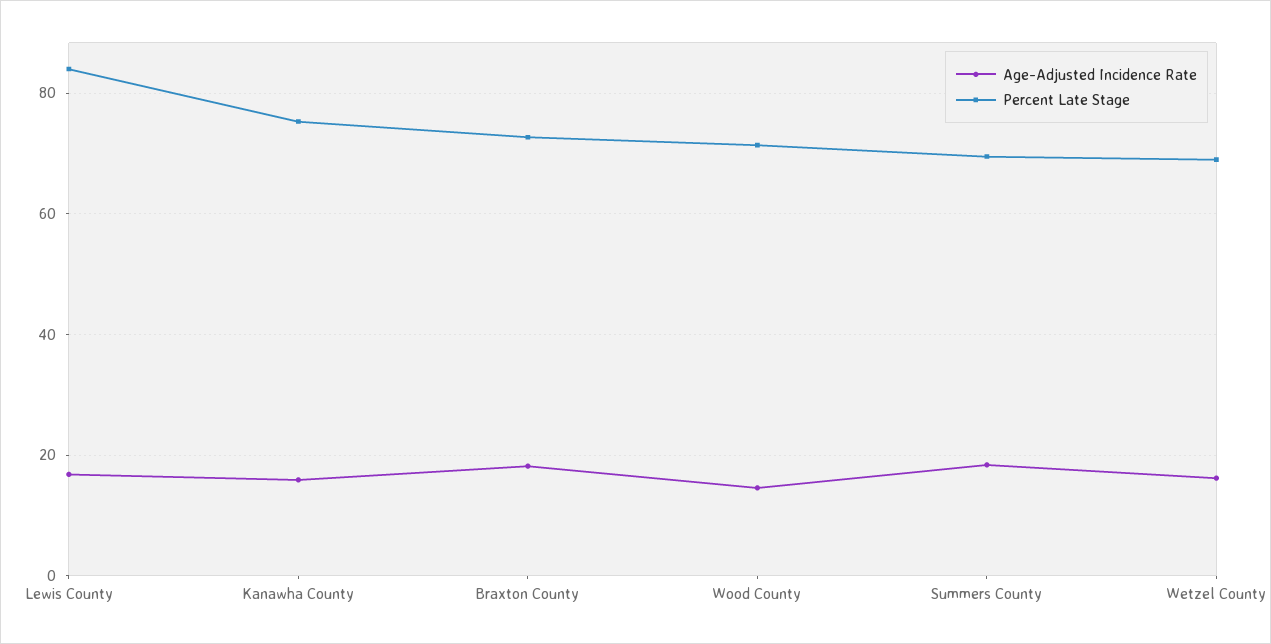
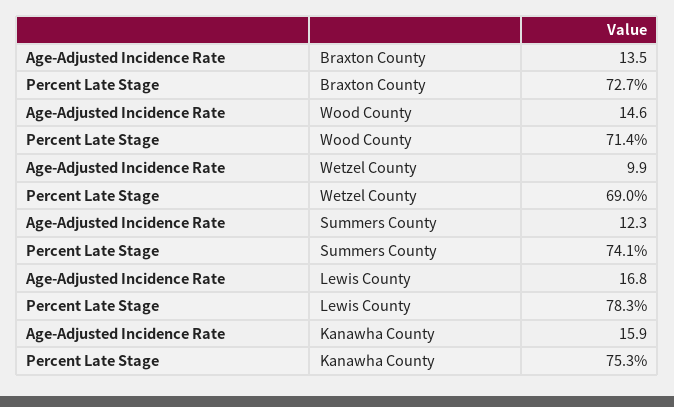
Percent Late Stage, Lewis County: 84 -> 78.3
Age-Adjusted Incidence Rate, Braxton County: 18 -> 13.5
Age-Adjusted Incidence Rate, Summers County: 18 -> 12.3
Percent Late Stage, Summers County: 70 -> 74.1
Age-Adjusted Incidence Rate, Wetzel County: 16 -> 9.9

